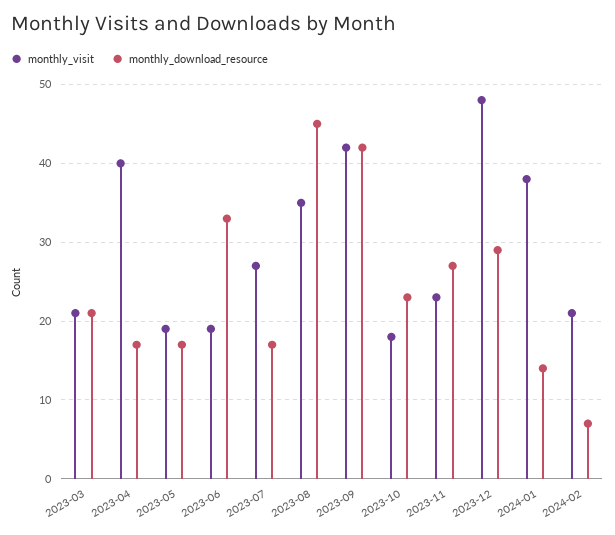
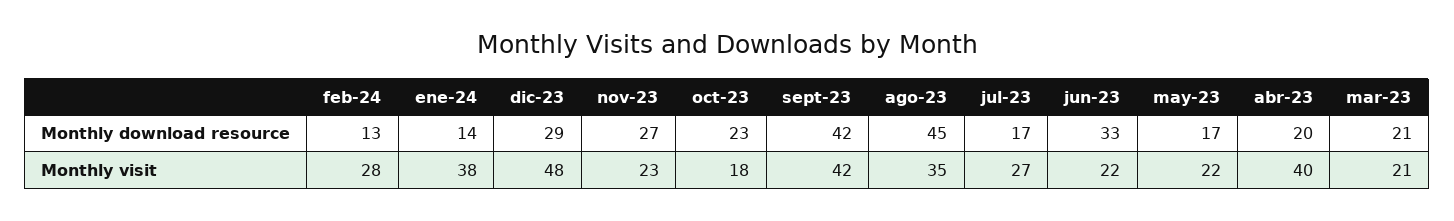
monthly_download_resource, 2023-04: 17 -> 20
monthly_visit, 2023-05: 19 -> 22
monthly_visit, 2023-06: 19 -> 22
monthly_visit, 2024-02: 21 -> 28
monthly_download_resource, 2024-02: 7 -> 13

